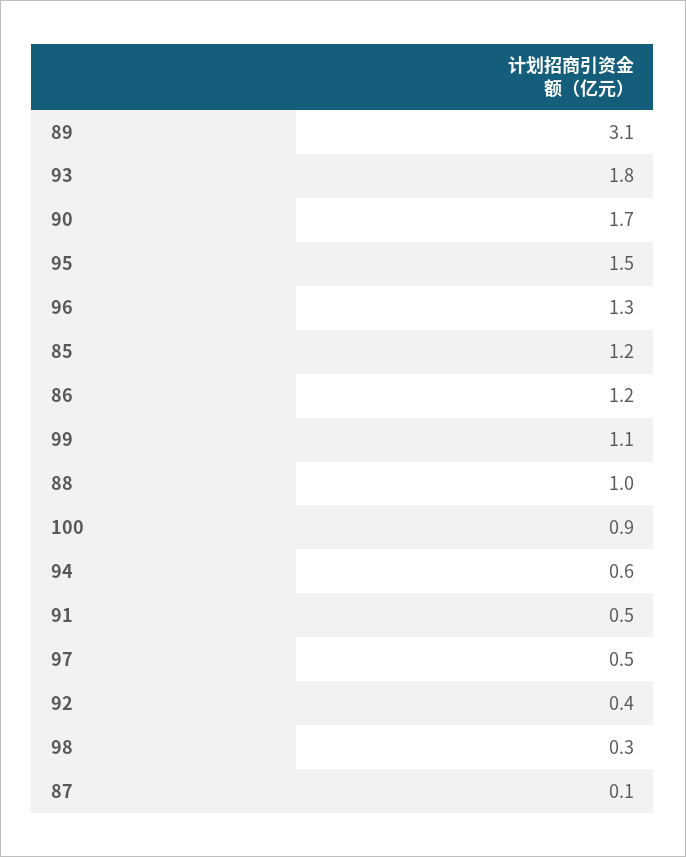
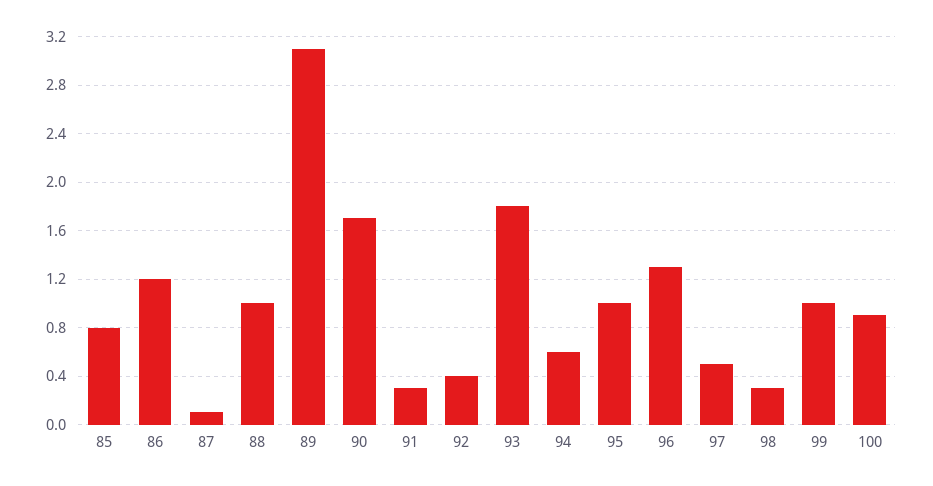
95: 1.5 -> 1
85: 1.2 -> 0.8
99: 1.1 -> 1
91: 0.5 -> 0.3

